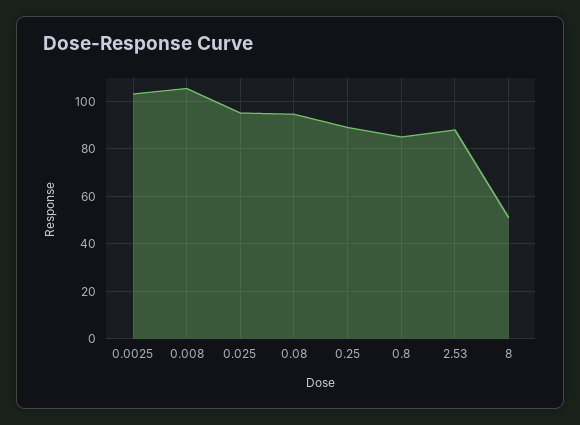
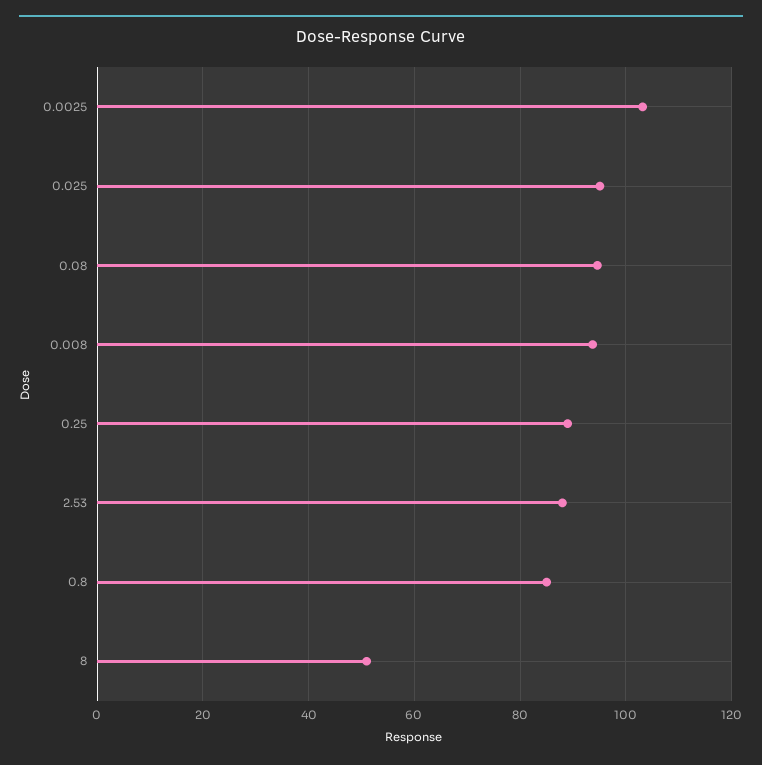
0.008: 105 -> 94

